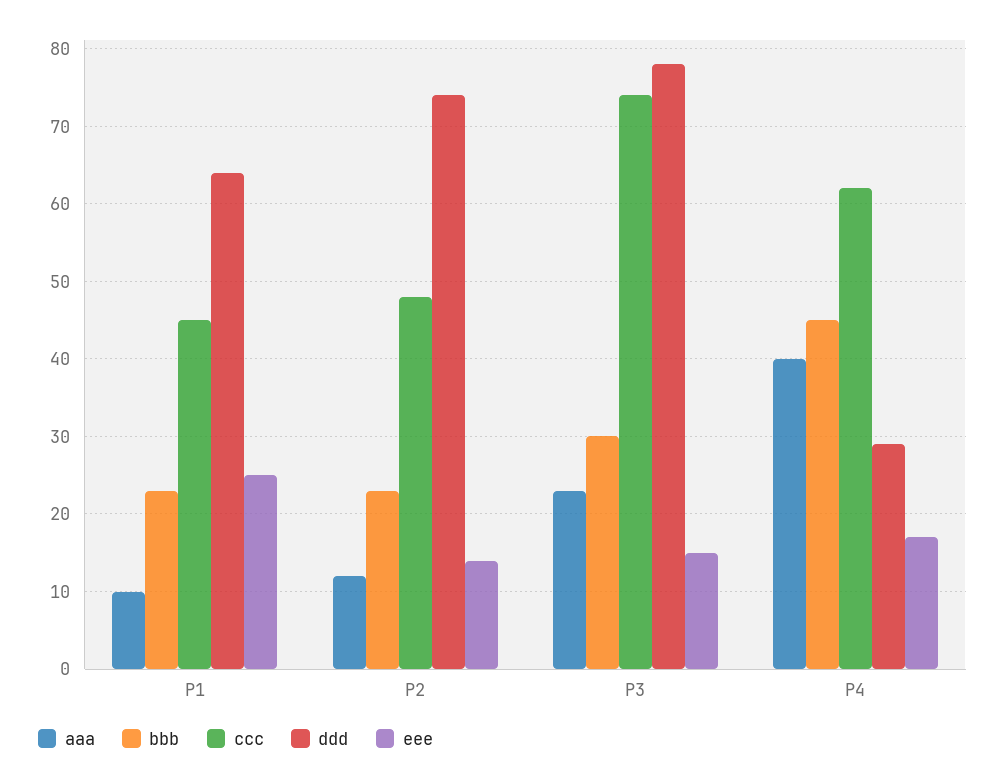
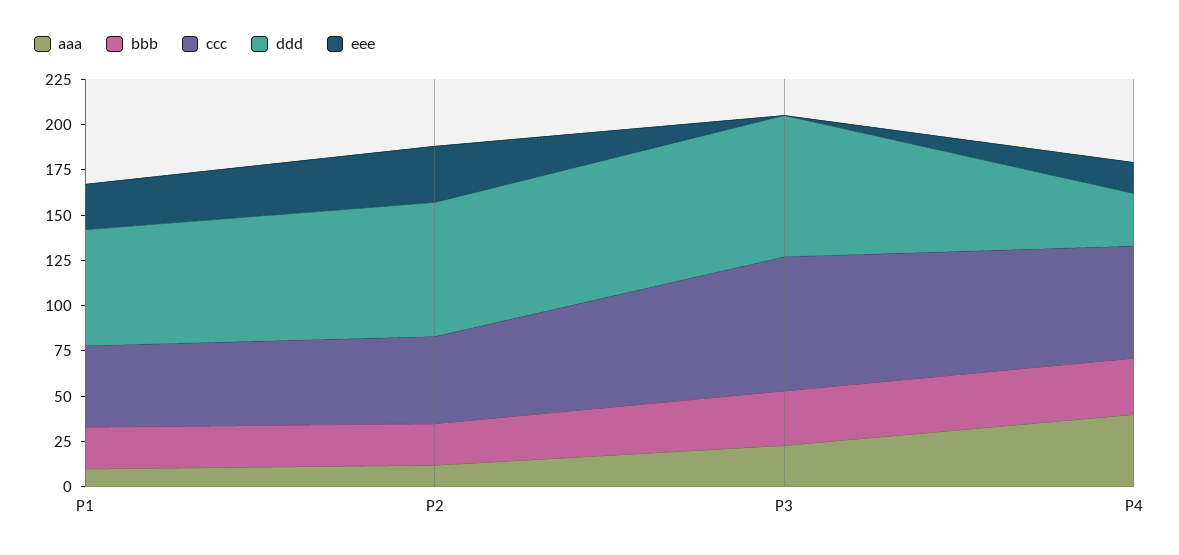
eee, P2: 14 -> 30
eee, P3: 15 -> 0
bbb, P4: 45 -> 30

